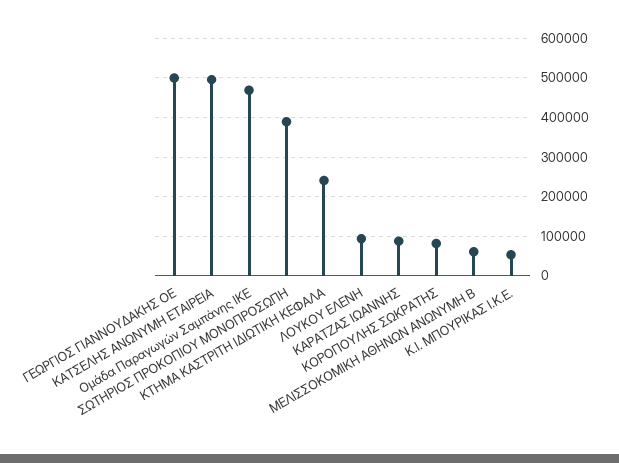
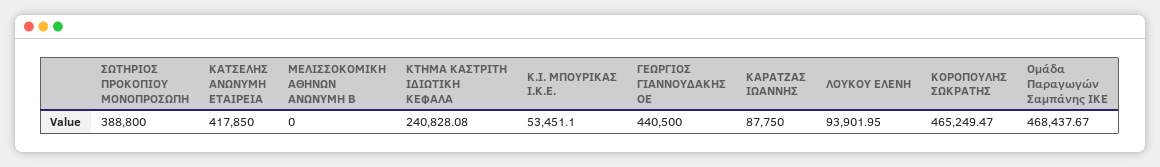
ΓΕΩΡΓΙΟΣ ΓΙΑΝΝΟΥΔΑΚΗΣ ΟΕ: 500000 -> 440500
ΚΑΤΣΕΛΗΣ ΑΝΩΝΥΜΗ ΕΤΑΙΡΕΙΑ: 500000 -> 417850
ΚΟΡΟΠΟΥΛΗΣ ΣΩΚΡΑΤΗΣ: 80000 -> 465249.47
ΜΕΛΙΣΣΟΚΟΜΙΚΗ ΑΘΗΝΩΝ ΑΝΩΝΥΜΗ Β: 60000 -> 0

